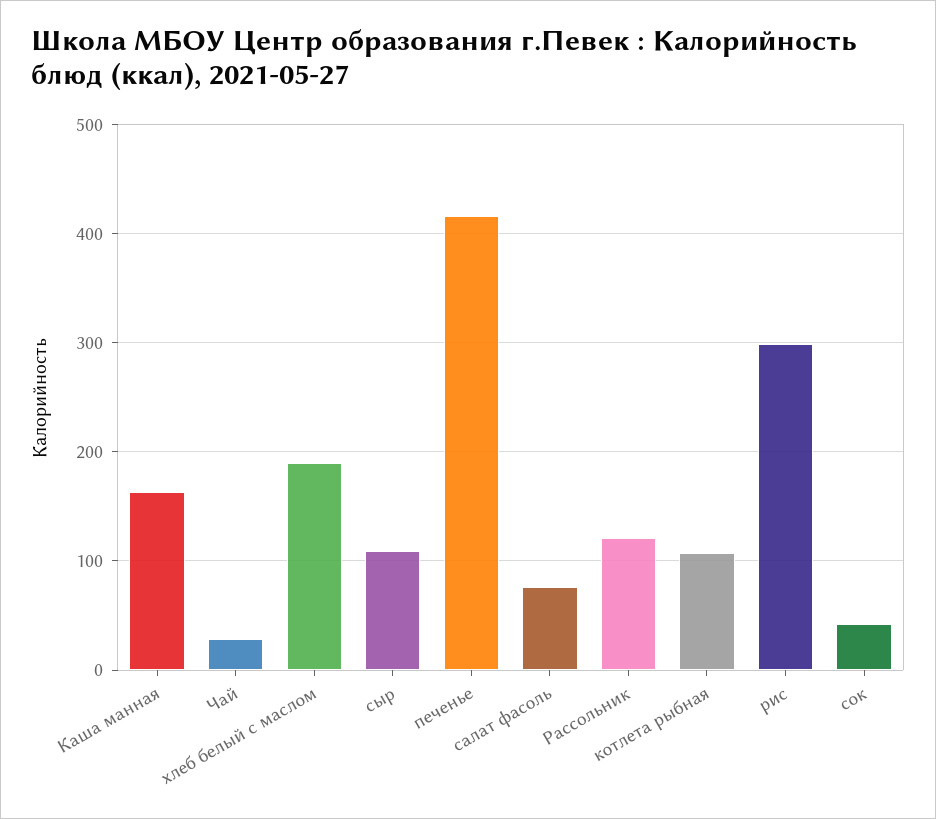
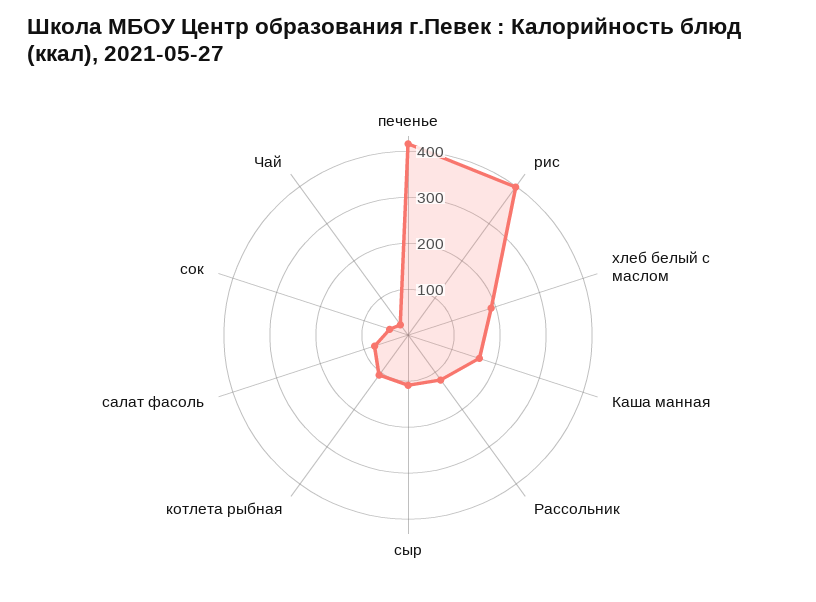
рис: 300 -> 400

